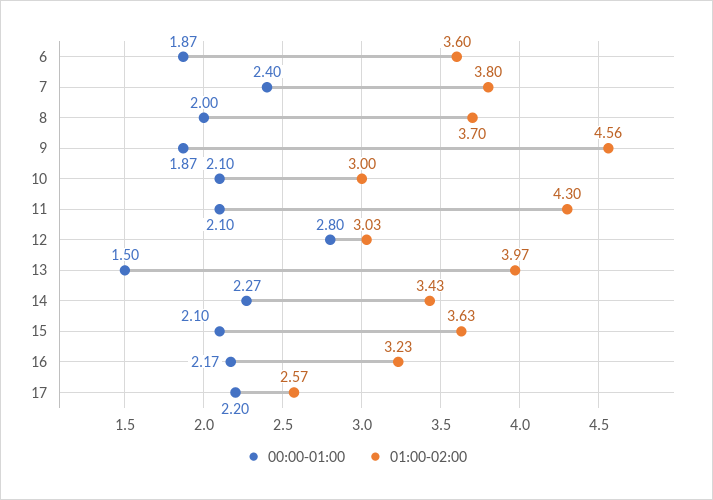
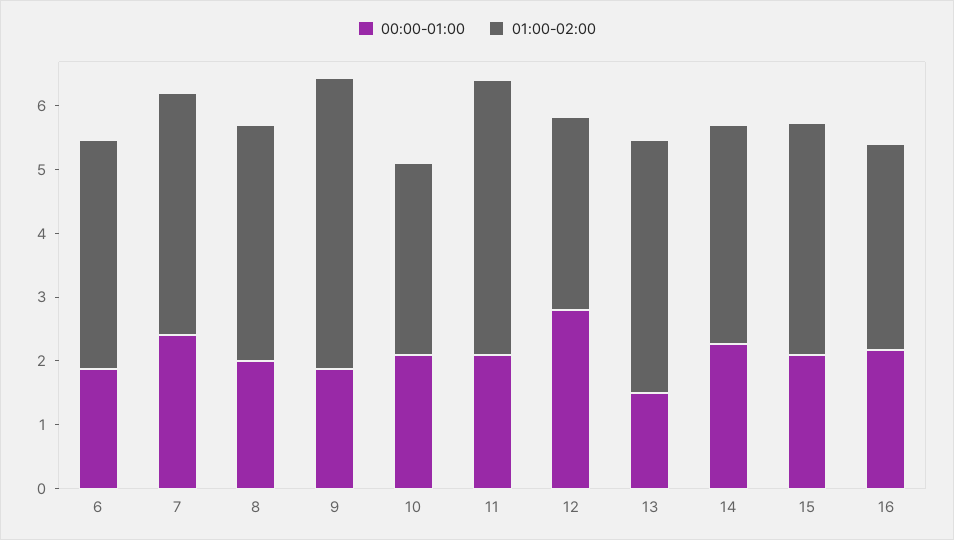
00:00-01:00, 17: 2.2 -> none
01:00-02:00, 17: 2.57 -> none

